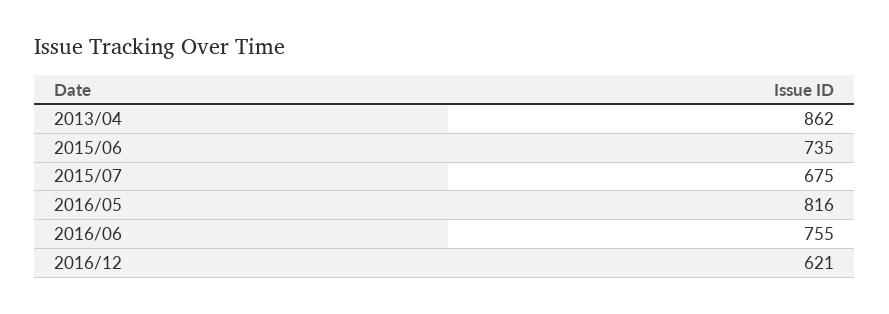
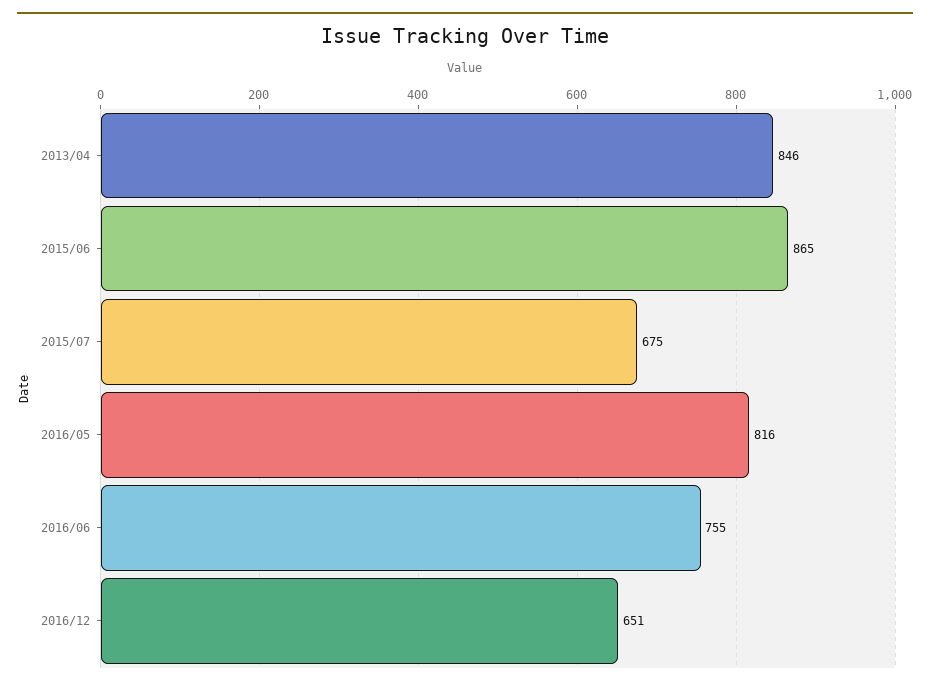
2013/04: 862 -> 846
2015/06: 735 -> 865
2016/12: 621 -> 651

